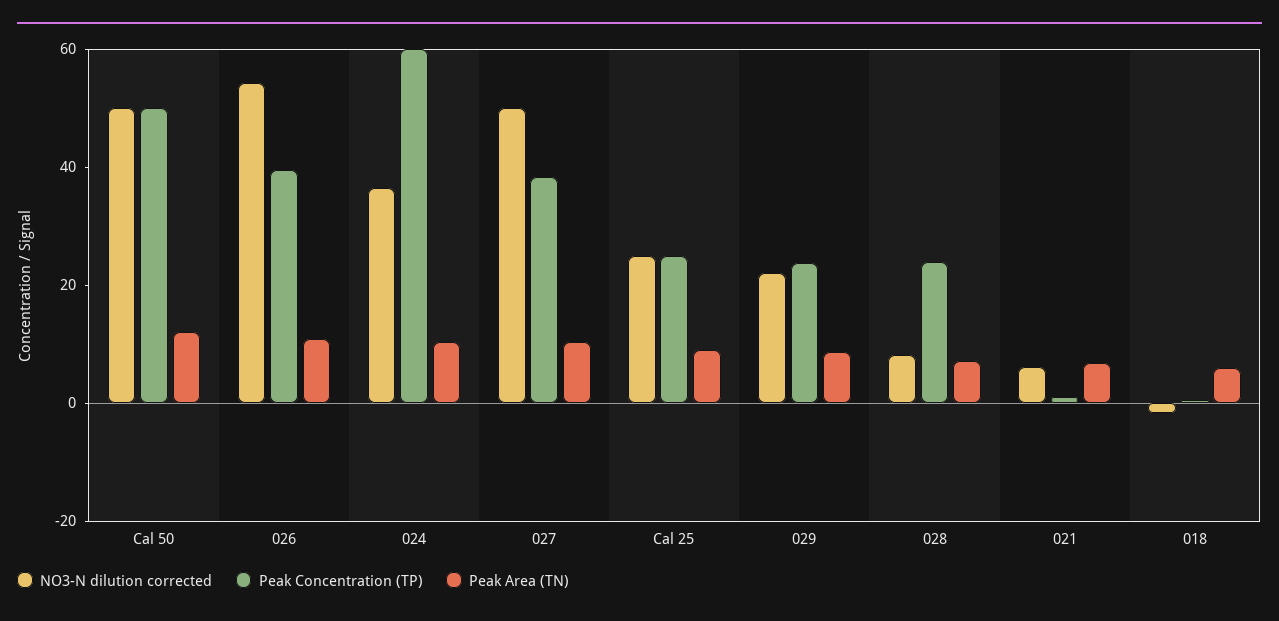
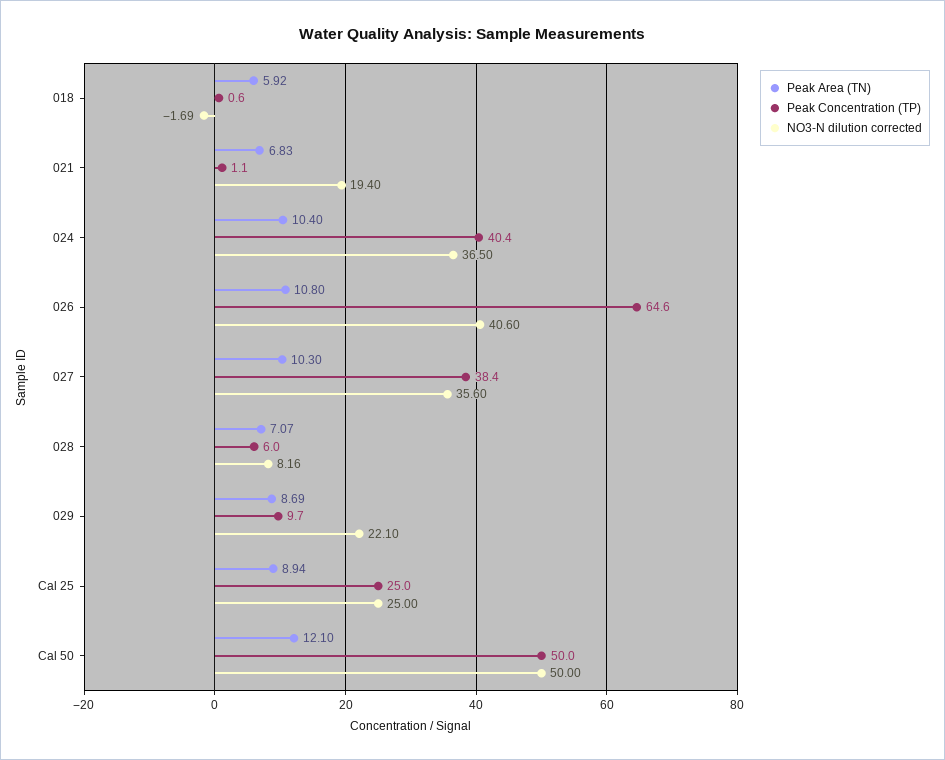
NO3-N dilution corrected, 026: 55 -> 40.6
Peak Concentration (TP), 026: 40 -> 64.6
Peak Concentration (TP), 024: 60 -> 40.4
NO3-N dilution corrected, 027: 50 -> 35.6
Peak Concentration (TP), 029: 25 -> 9.7
Peak Concentration (TP), 028: 25 -> 6
NO3-N dilution corrected, 021: 5 -> 19.4

